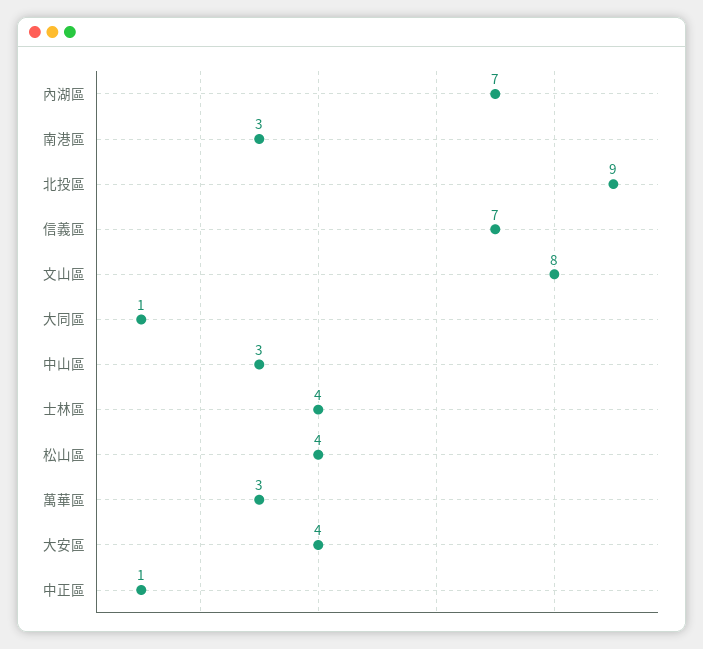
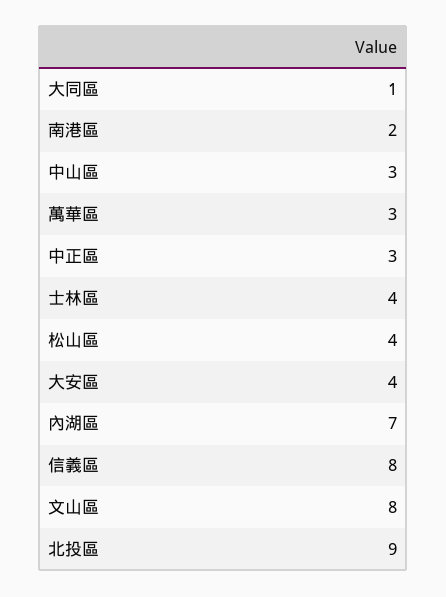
南港區: 3 -> 2
信義區: 7 -> 8
中正區: 1 -> 3

